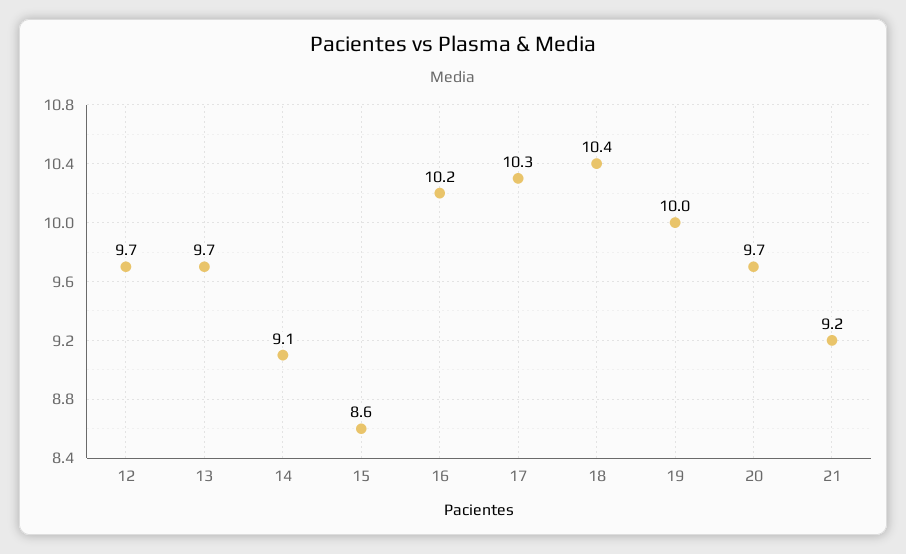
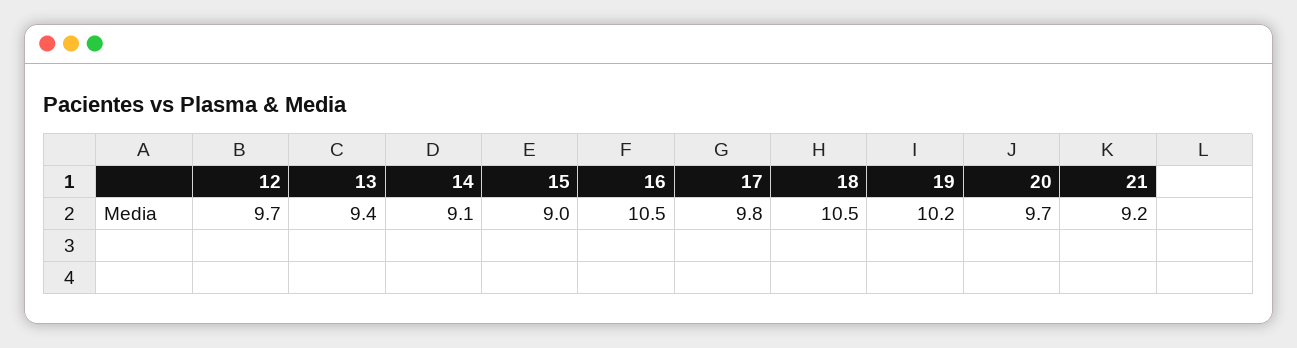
13: 9.7 -> 9.4
15: 8.6 -> 9
16: 10.2 -> 10.5
17: 10.3 -> 9.8
18: 10.4 -> 10.5
19: 10 -> 10.2

